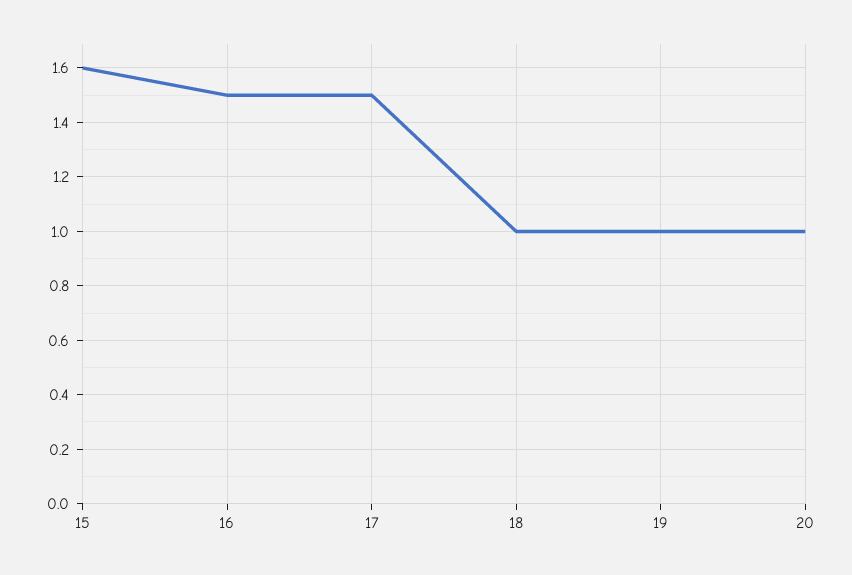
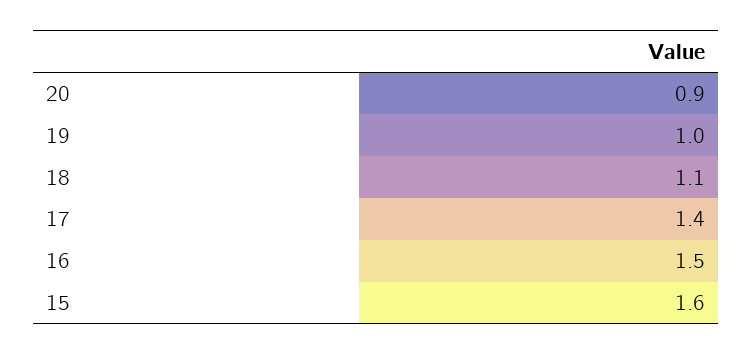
17: 1.5 -> 1.4
18: 1 -> 1.1
20: 1 -> 0.9

